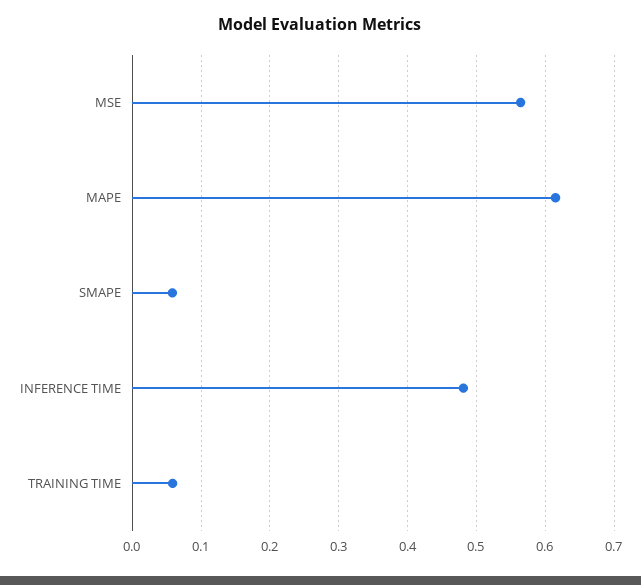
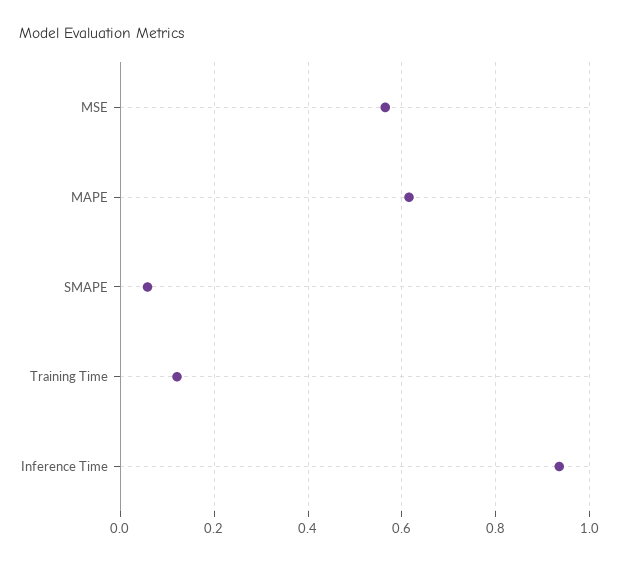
INFERENCE TIME: 0.48 -> 0.94
TRAINING TIME: 0.06 -> 0.12

